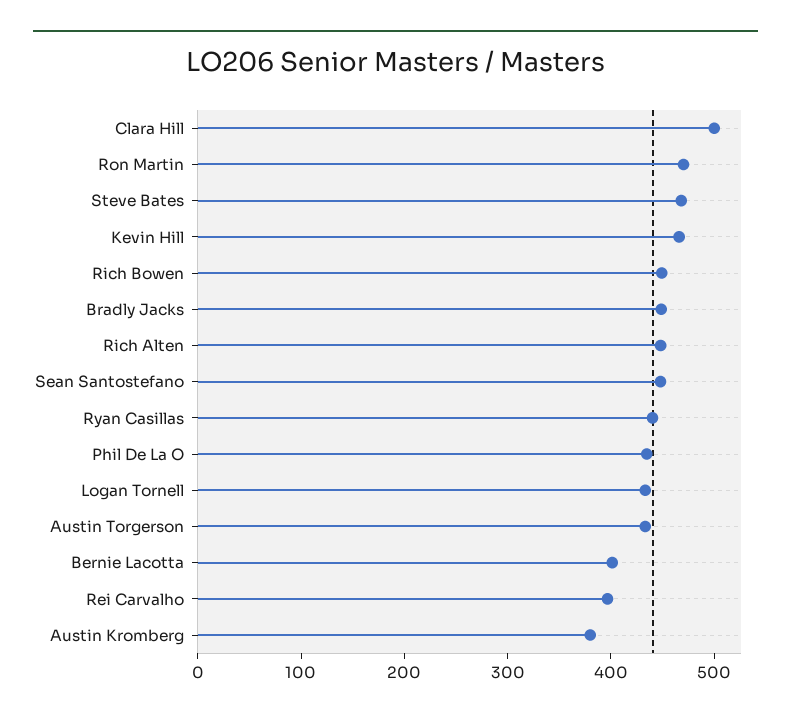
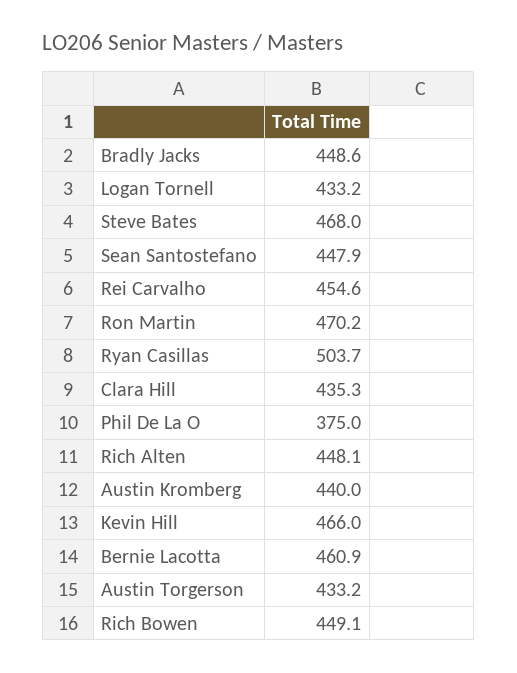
Clara Hill: 500 -> 435.3
Ryan Casillas: 440 -> 503.7
Phil De La O: 440 -> 375
Bernie Lacotta: 400 -> 460.9
Rei Carvalho: 400 -> 454.6
Austin Kromberg: 380 -> 440

